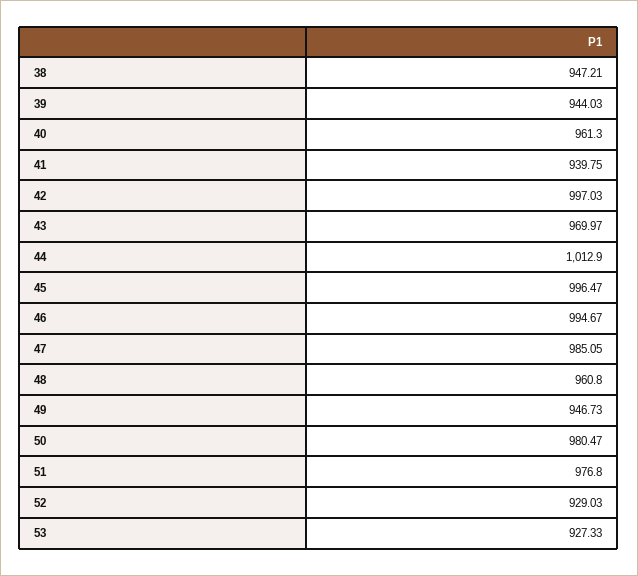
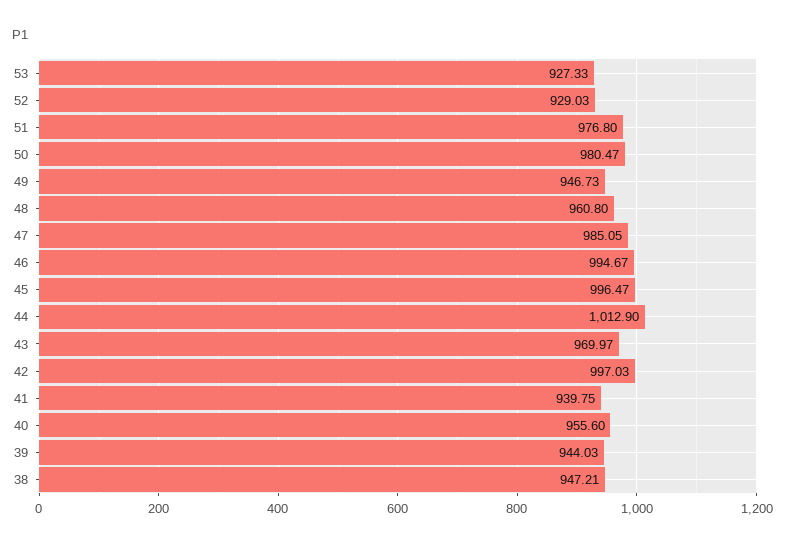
40: 961.3 -> 955.6

